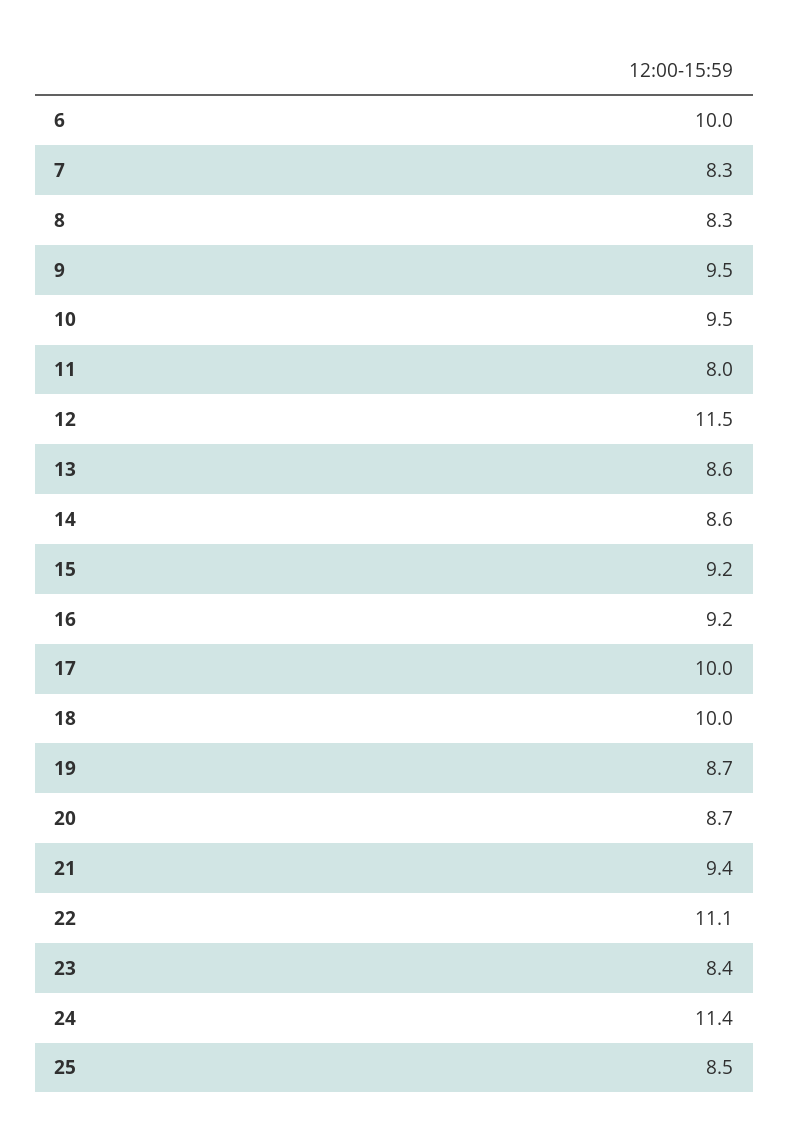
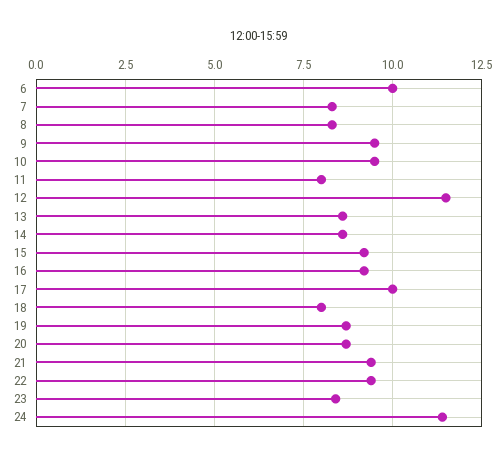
18: 10 -> 8
22: 11.1 -> 9.5
25: 8.5 -> none

